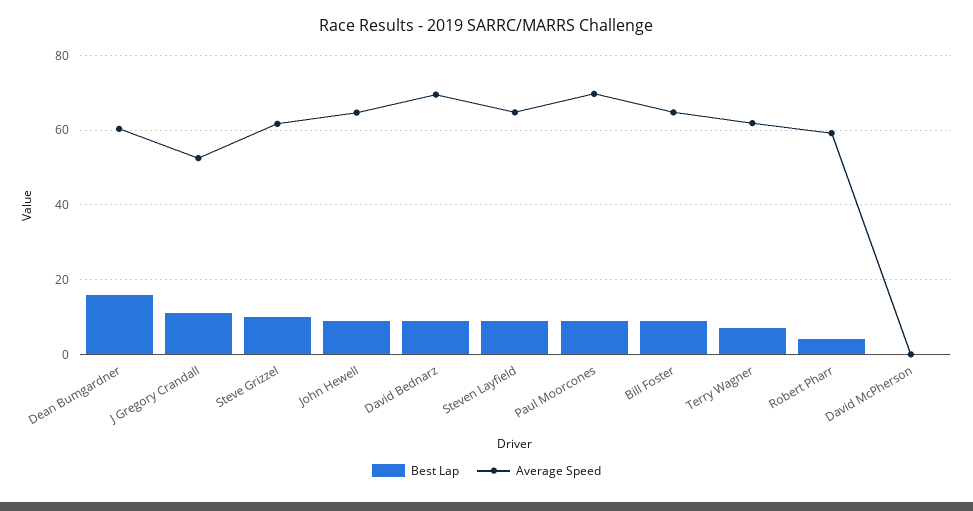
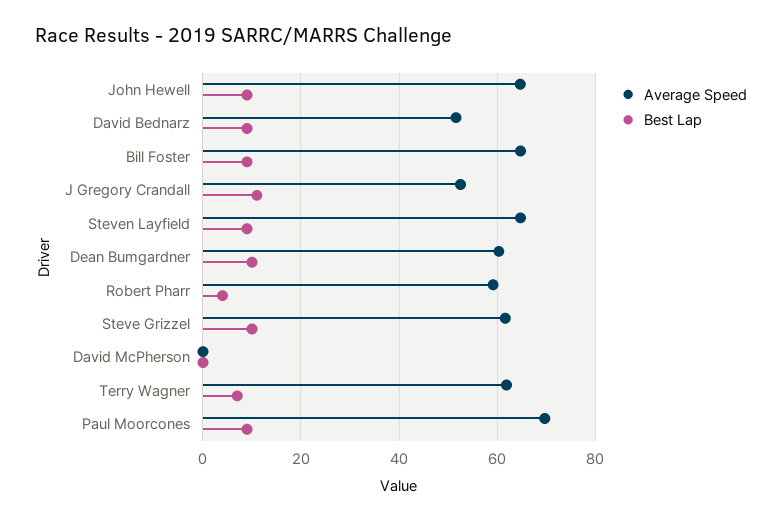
Best Lap, Dean Bumgardner: 16 -> 10
Average Speed, David Bednarz: 70 -> 52

